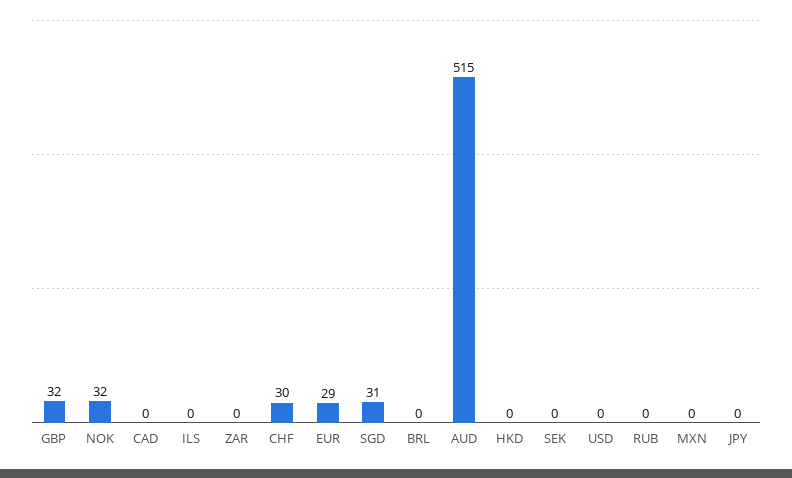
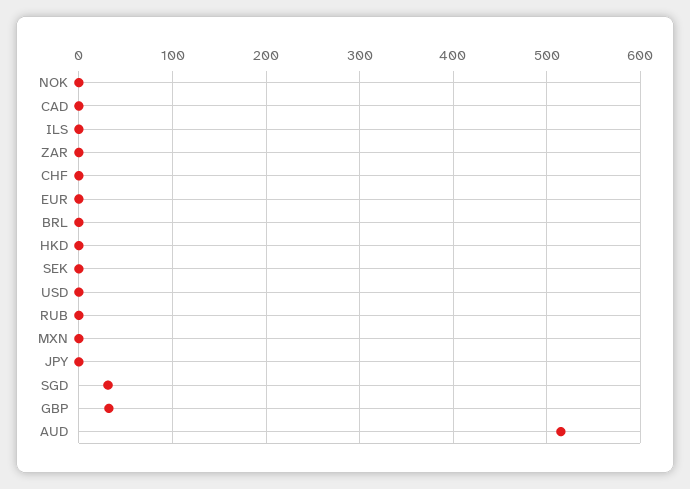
NOK: 32 -> 0
CHF: 30 -> 0
EUR: 29 -> 0

